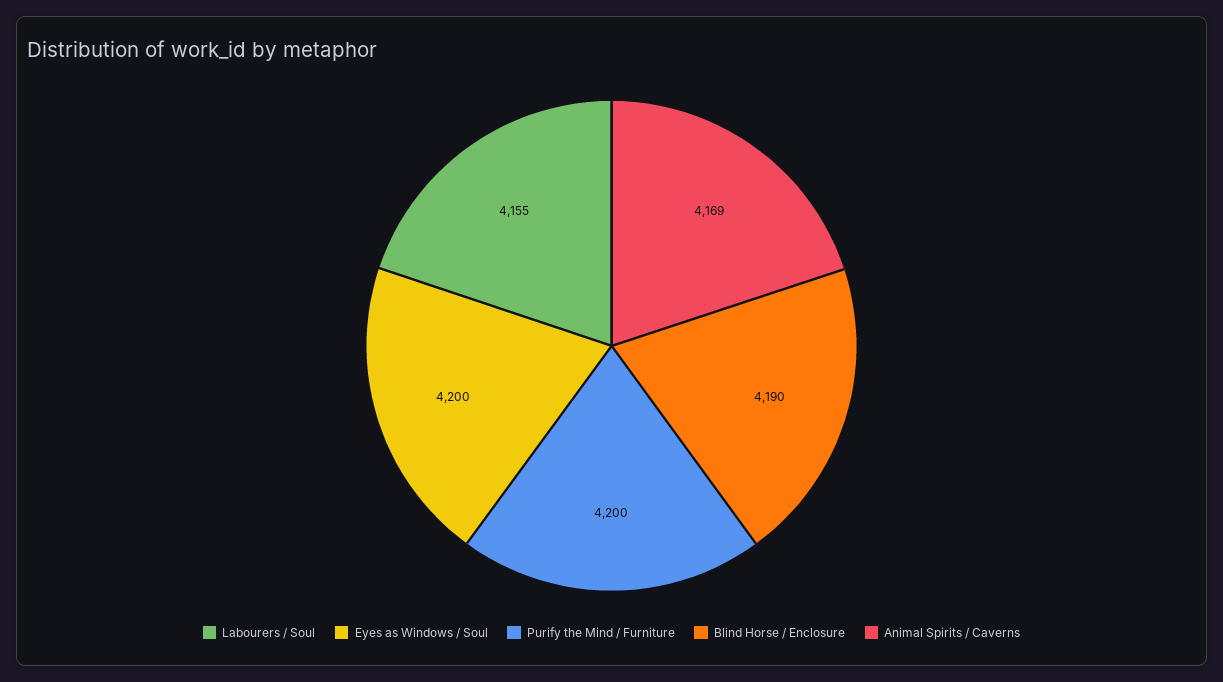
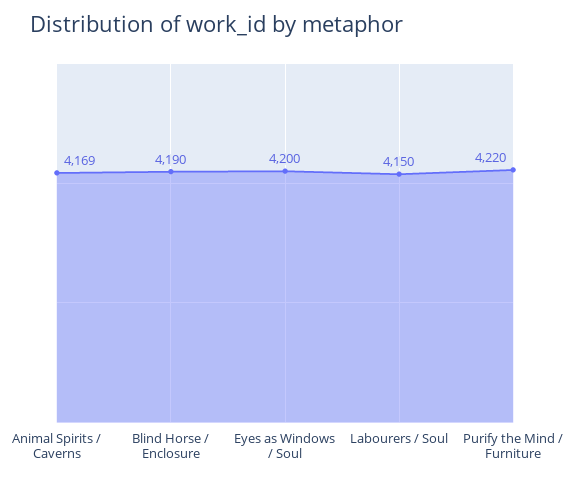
Labourers / Soul: 4155 -> 4150
Purify the Mind / Furniture: 4200 -> 4220

